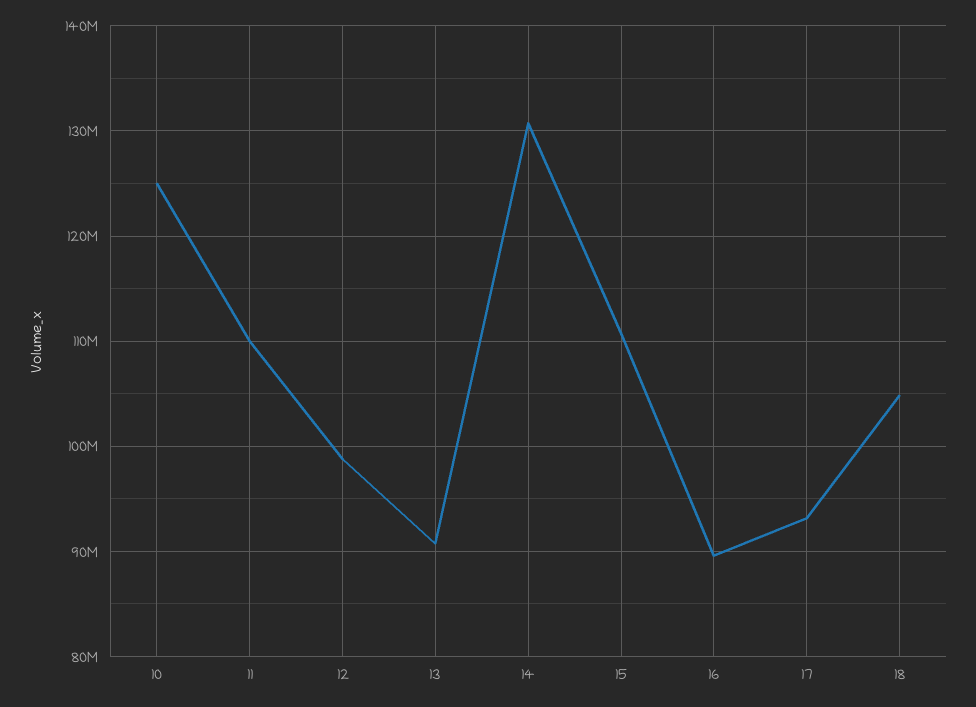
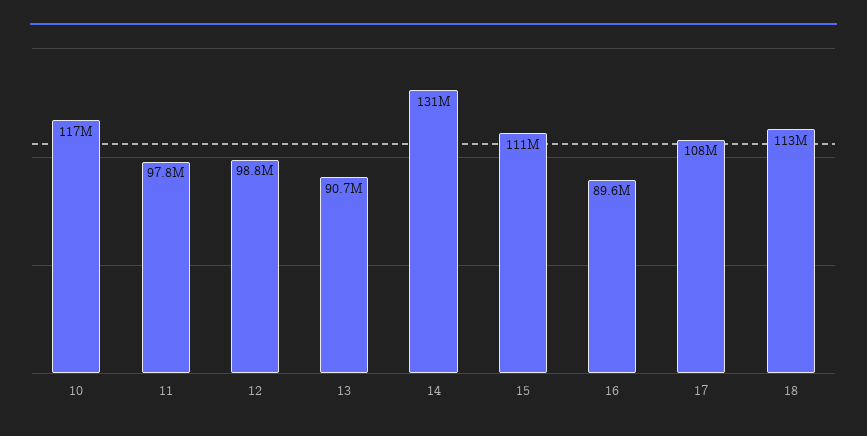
10: 125000000 -> 117000000
11: 110000000 -> 97800000
17: 93000000 -> 108000000
18: 105000000 -> 113000000

